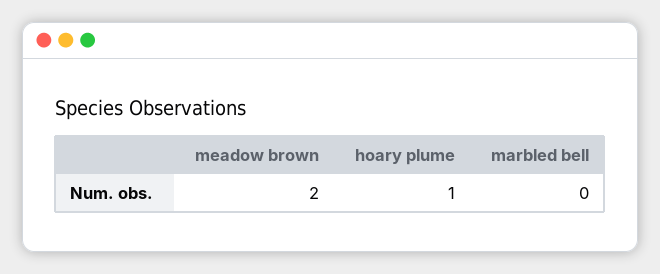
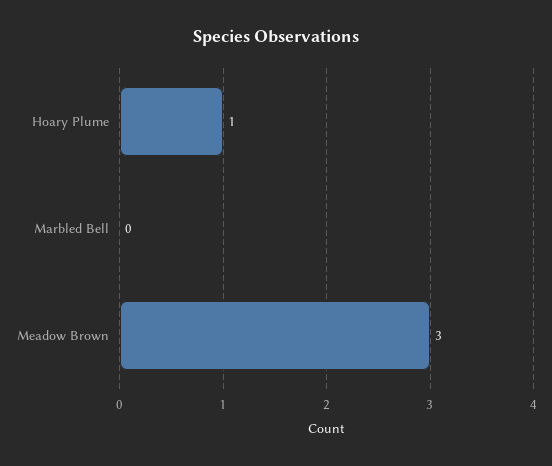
meadow brown: 2 -> 3

